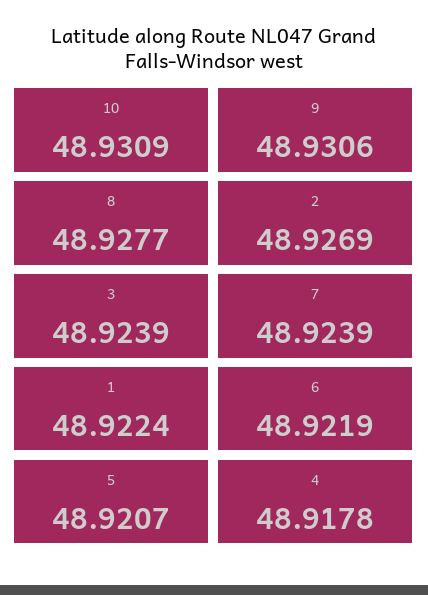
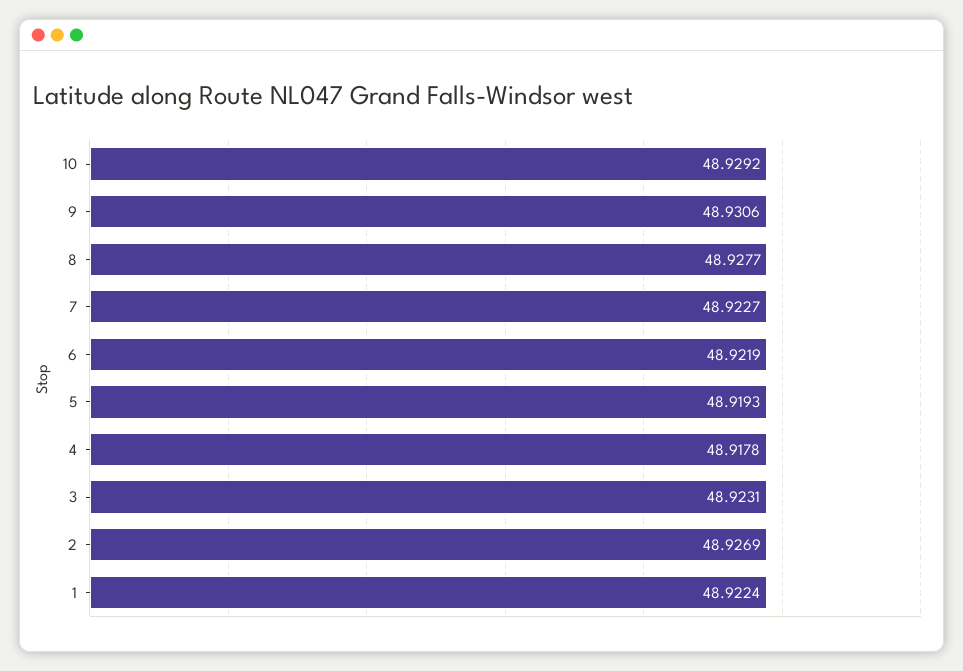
10: 48.9309 -> 48.9292
3: 48.9239 -> 48.9231
7: 48.9239 -> 48.9227
5: 48.9207 -> 48.9193

